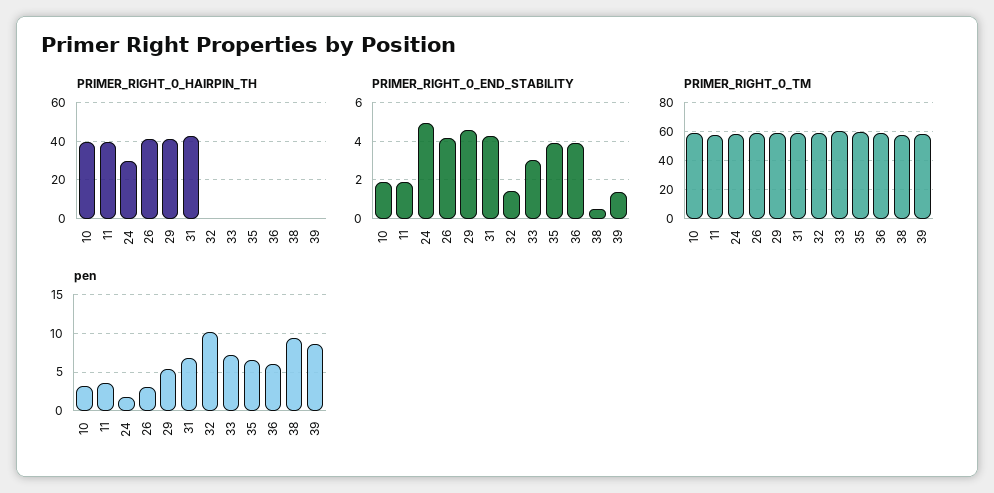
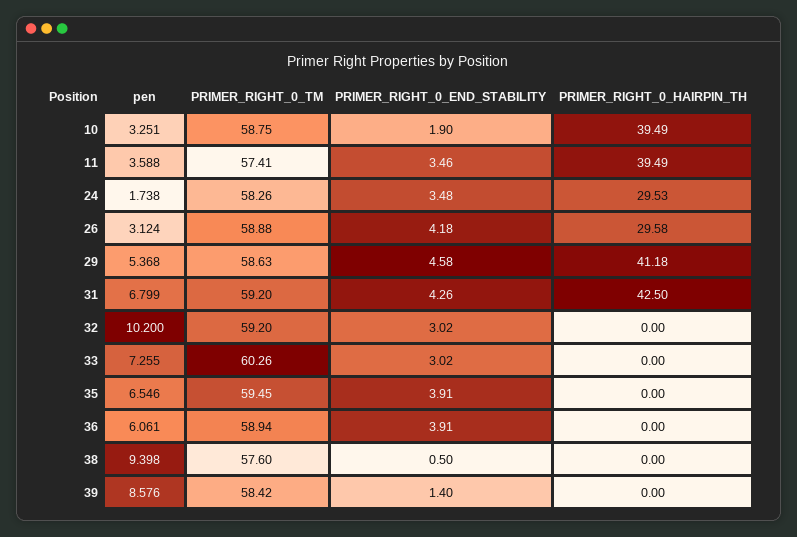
PRIMER_RIGHT_0_HAIRPIN_TH, 26: 40 -> 29.58
PRIMER_RIGHT_0_END_STABILITY, 11: 2 -> 3.46
PRIMER_RIGHT_0_END_STABILITY, 24: 5 -> 3.48
PRIMER_RIGHT_0_END_STABILITY, 32: 1.5 -> 3.02

